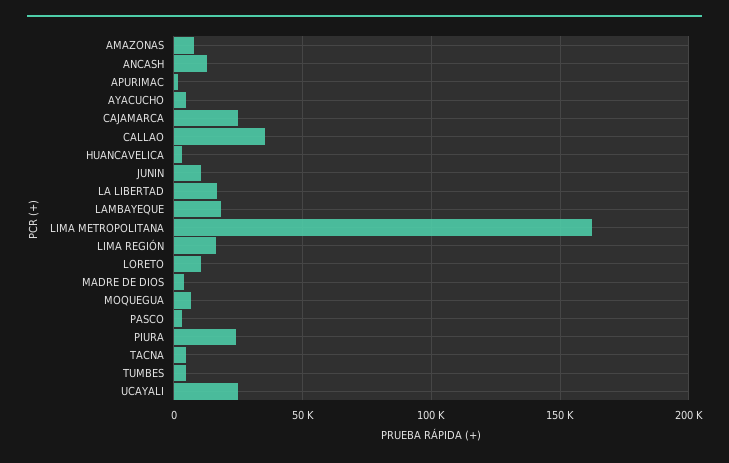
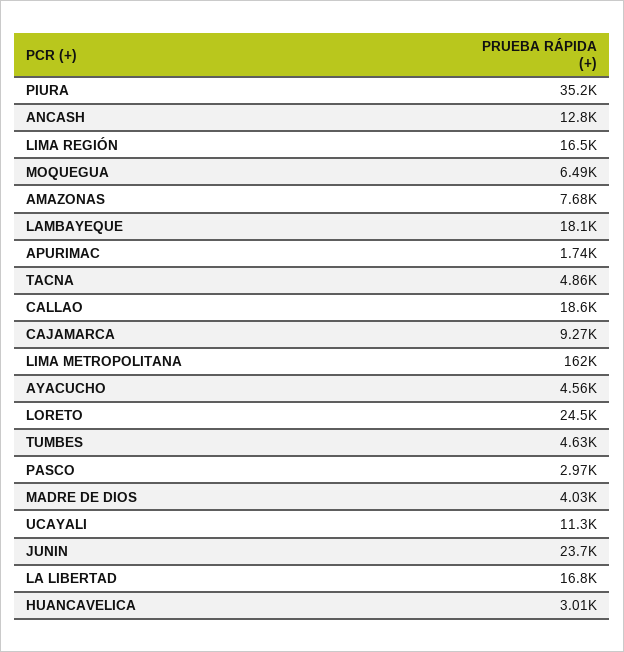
CAJAMARCA: 25000 -> 9270
CALLAO: 35000 -> 18600
JUNIN: 10000 -> 23700
LORETO: 10000 -> 24500
PIURA: 25000 -> 35200
UCAYALI: 25000 -> 11300

